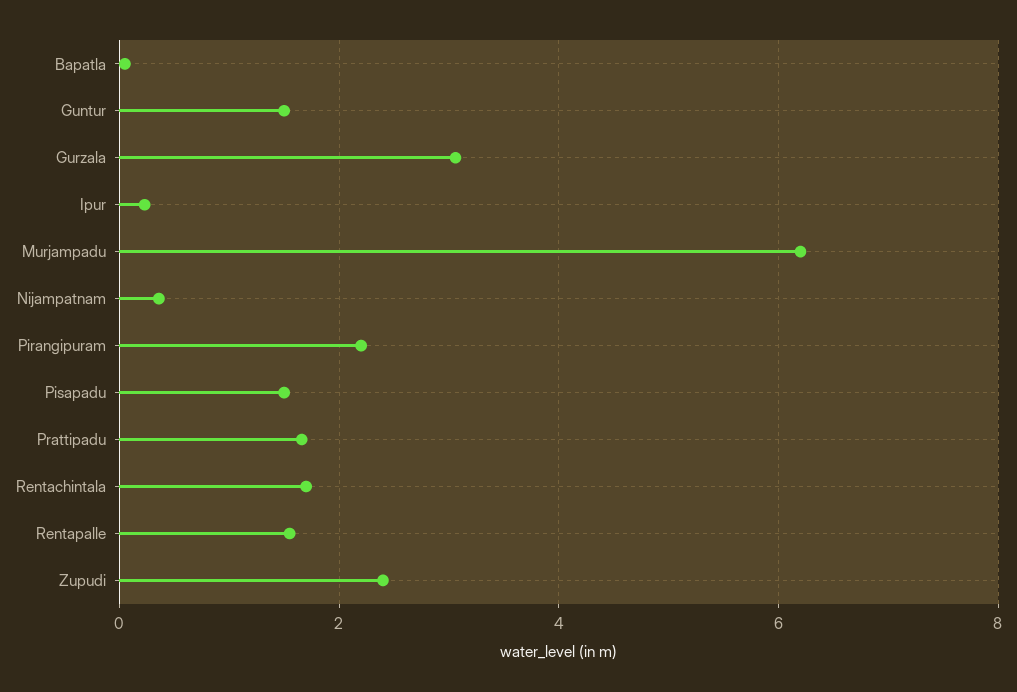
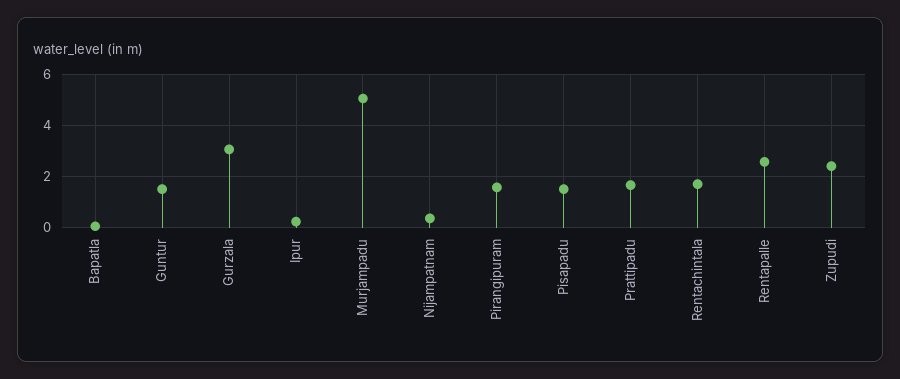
Murjampadu: 6.2 -> 5
Pirangipuram: 2.2 -> 1.5
Rentapalle: 1.6 -> 2.5

